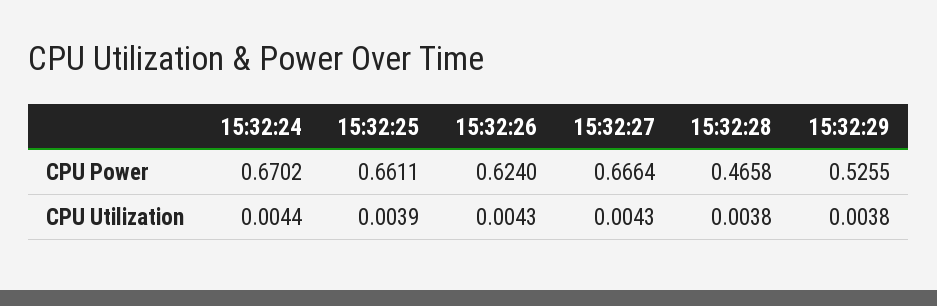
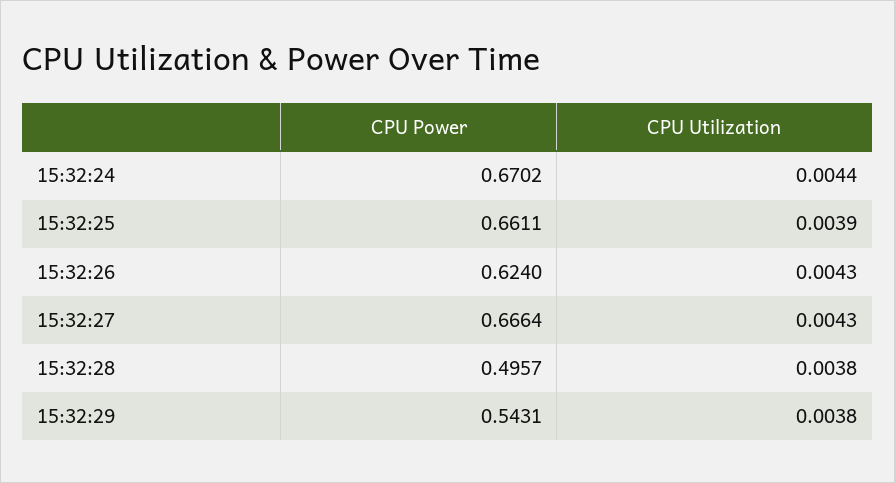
15:32:28, CPU Power: 0.4658 -> 0.4957
15:32:29, CPU Power: 0.5255 -> 0.5431

